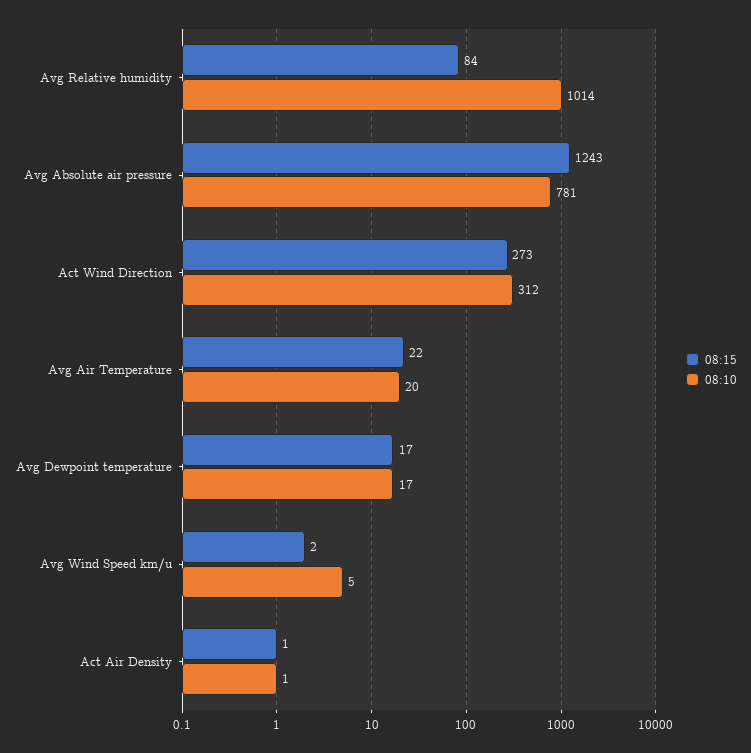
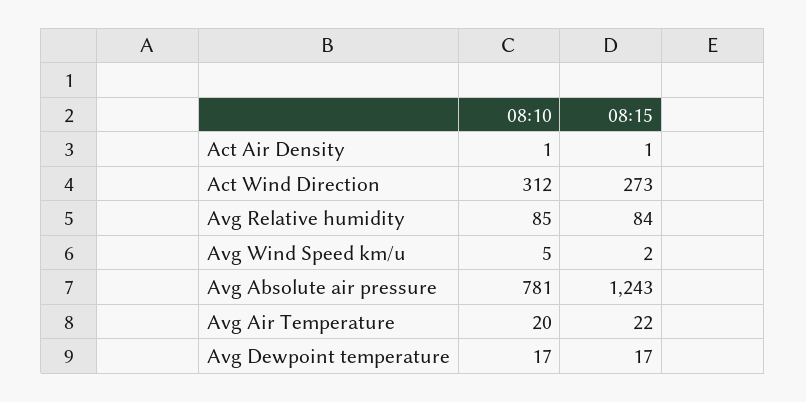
08:10, Avg Relative humidity: 1014 -> 85

